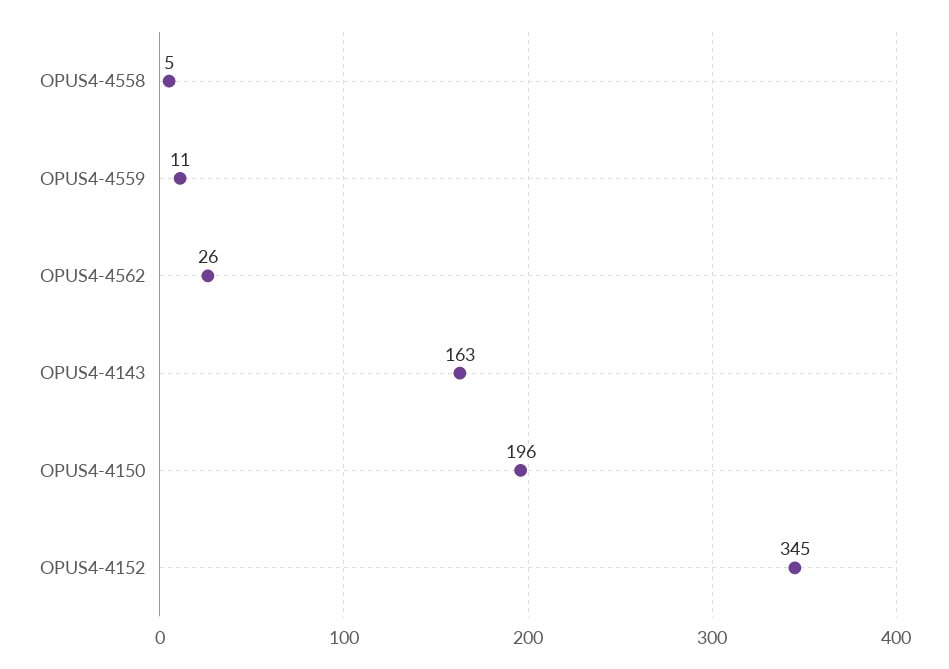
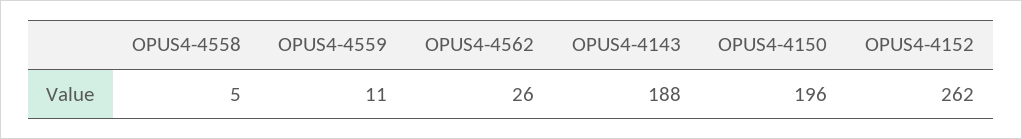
OPUS4-4143: 163 -> 188
OPUS4-4152: 345 -> 262

